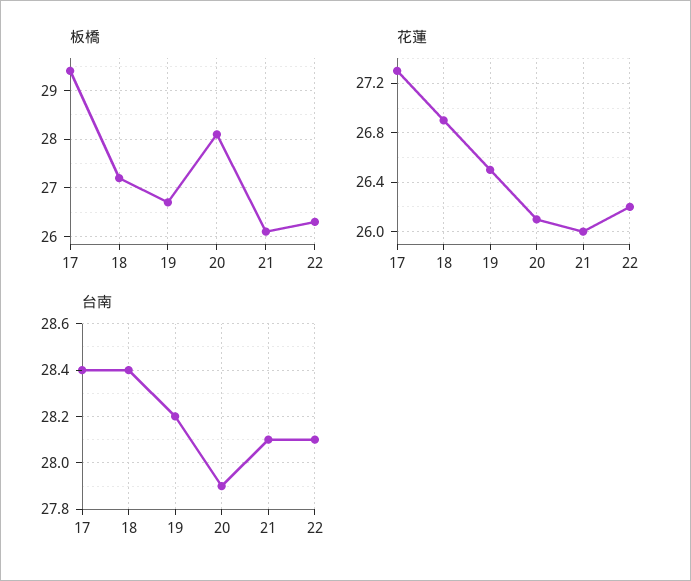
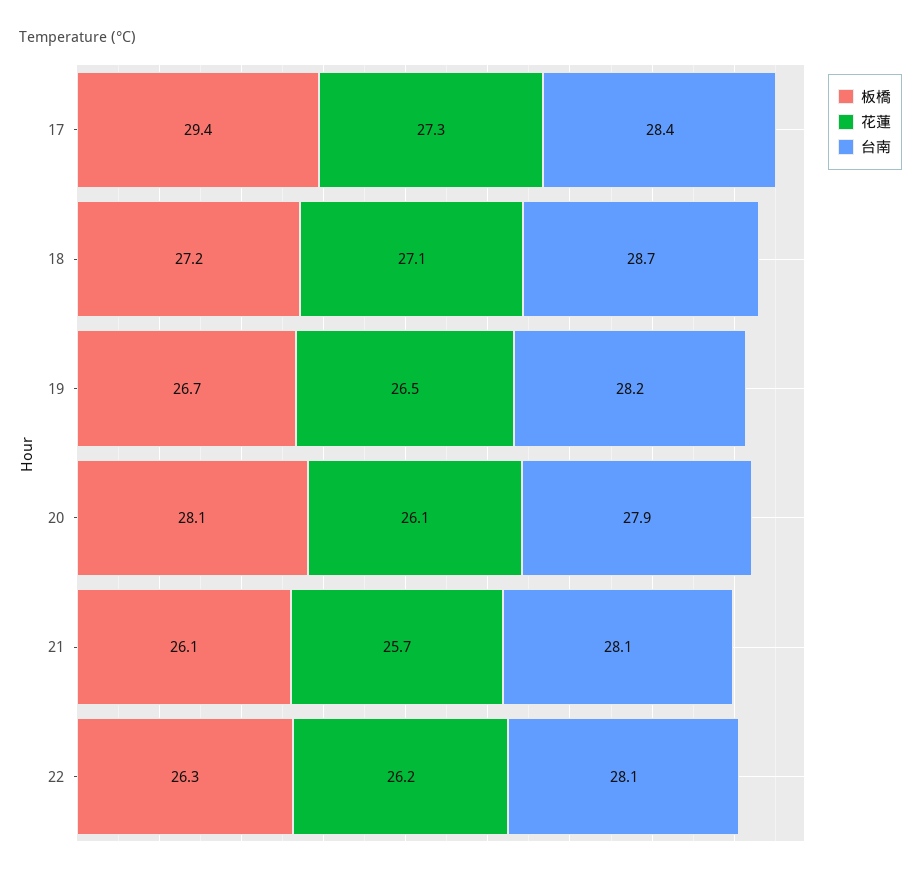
花蓮, 18: 26.9 -> 27.1
花蓮, 21: 26 -> 25.7
台南, 18: 28.4 -> 28.7

